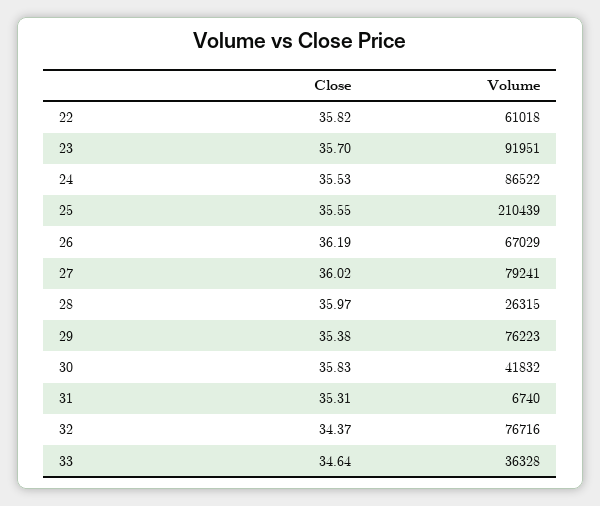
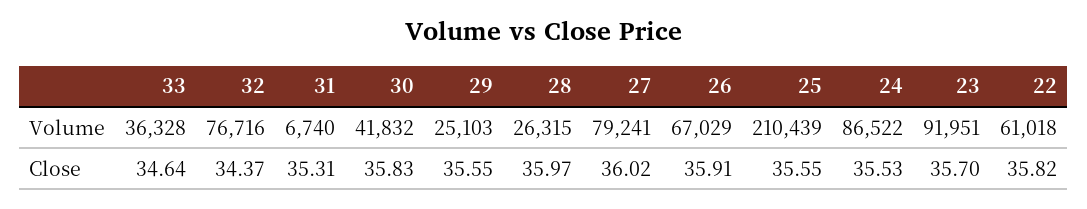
Close, 26: 36.19 -> 35.91
Close, 29: 35.38 -> 35.55
Volume, 29: 76223 -> 25103

